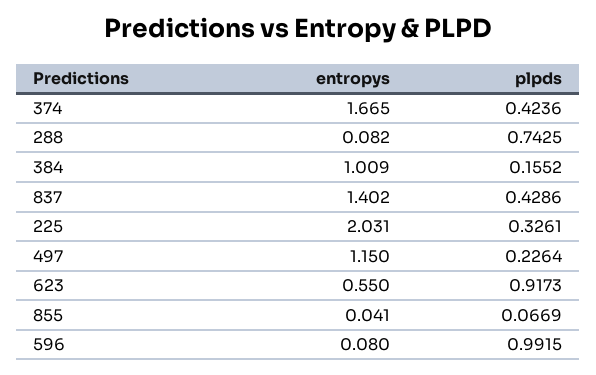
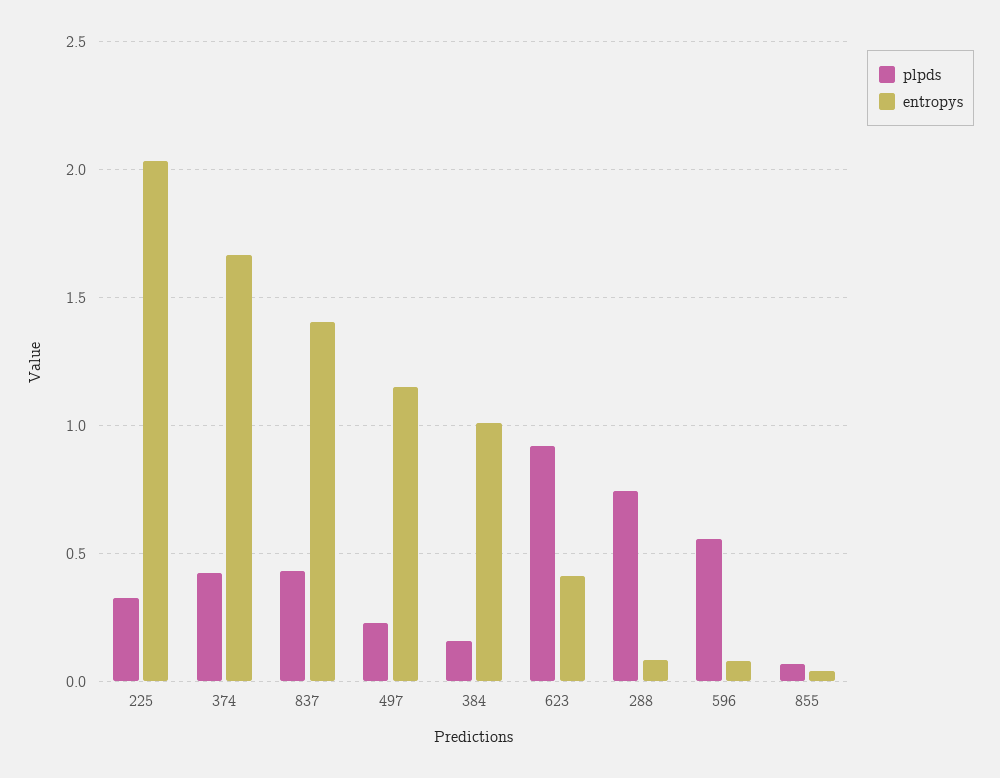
entropys, 623: 0.55 -> 0.4
plpds, 596: 0.9915 -> 0.55

